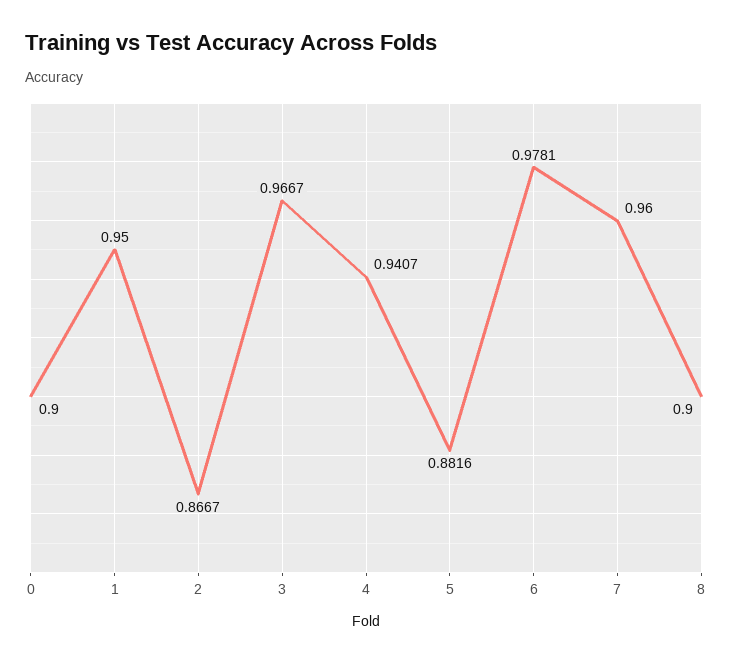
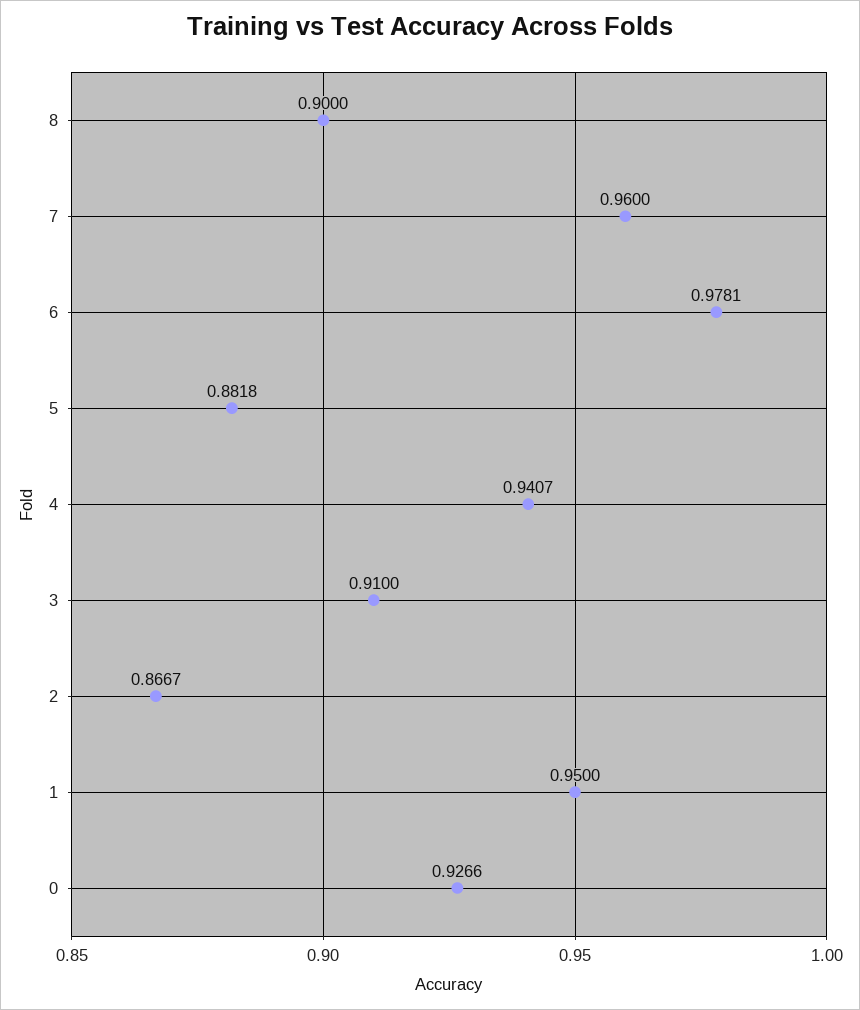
0: 0.9 -> 0.9266
3: 0.9667 -> 0.91
5: 0.8816 -> 0.8818

